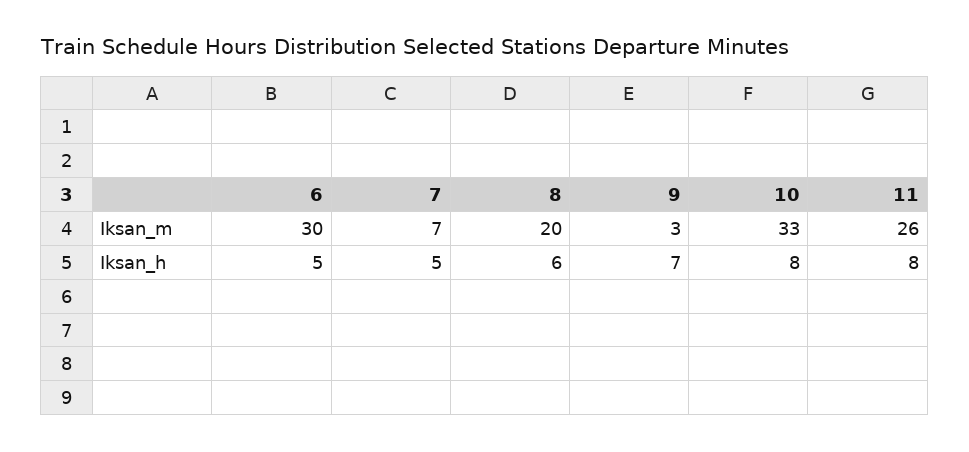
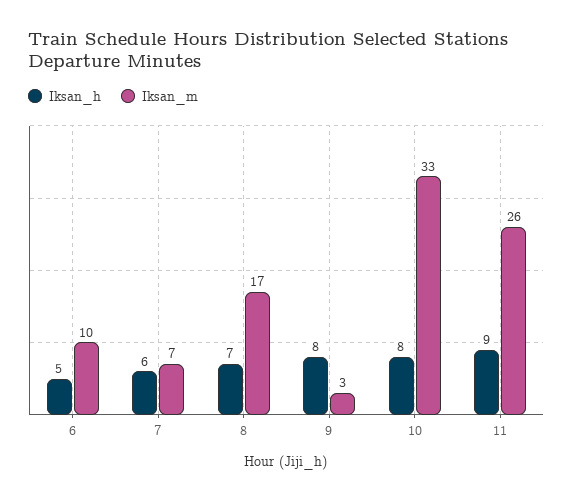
Iksan_m, 6: 30 -> 10
Iksan_m, 8: 20 -> 17
Iksan_h, 7: 5 -> 6
Iksan_h, 8: 6 -> 7
Iksan_h, 9: 7 -> 8
Iksan_h, 11: 8 -> 9

